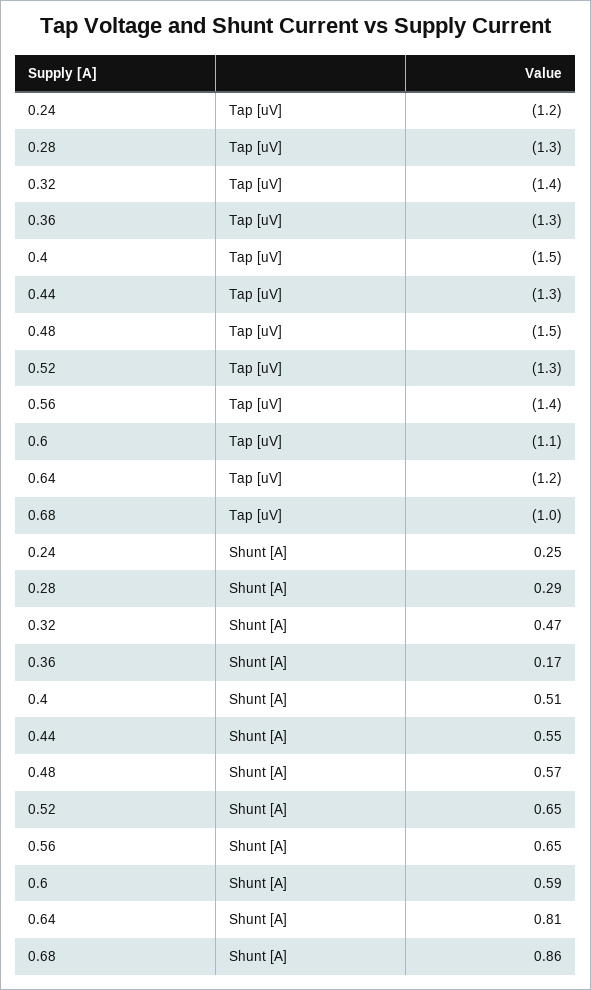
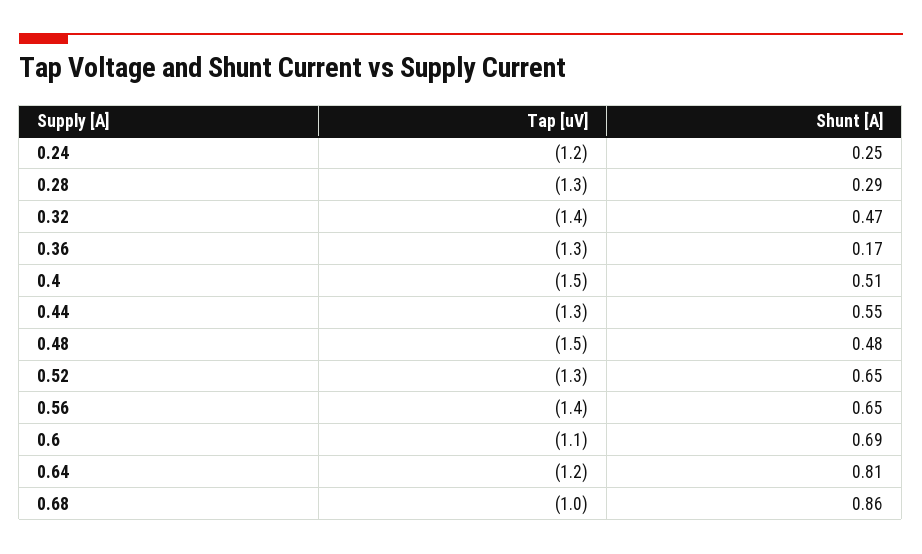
0.48, Shunt [A]: 0.57 -> 0.48
0.6, Shunt [A]: 0.59 -> 0.69

